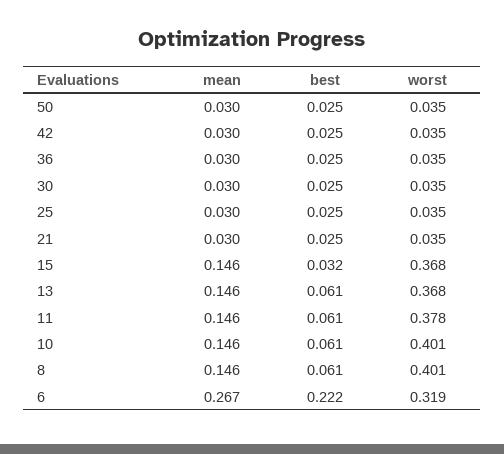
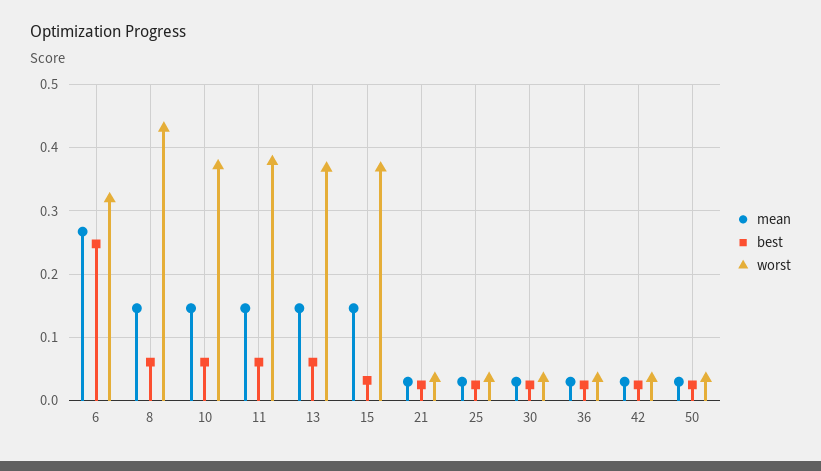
worst, 10: 0.401 -> 0.37
worst, 8: 0.401 -> 0.43
best, 6: 0.222 -> 0.25

